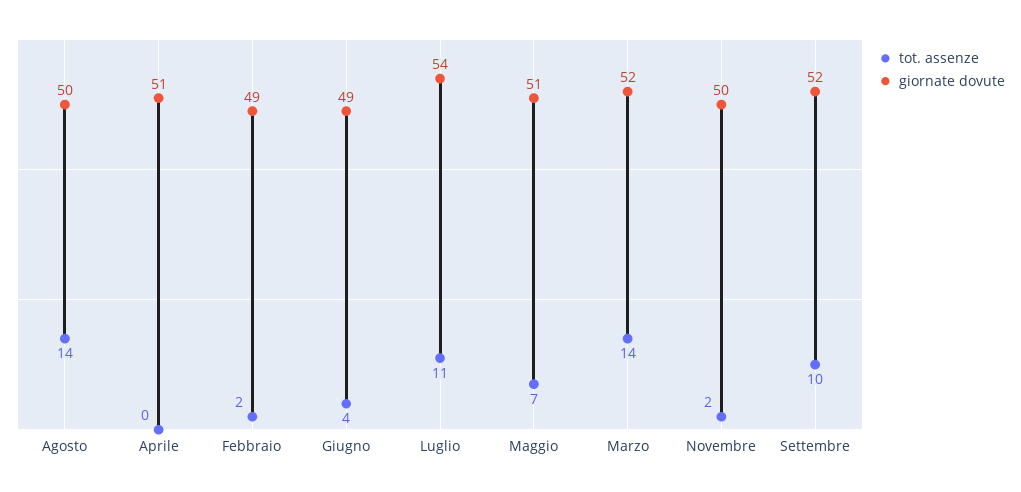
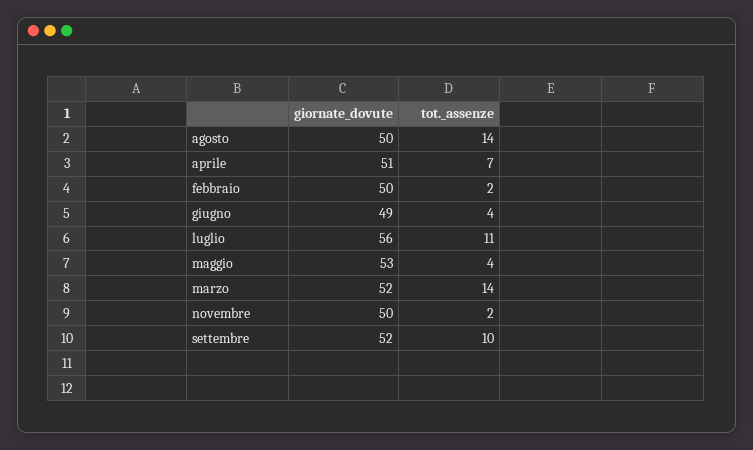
tot. assenze, Aprile: 0 -> 7
giornate dovute, Febbraio: 49 -> 50
giornate dovute, Luglio: 54 -> 56
tot. assenze, Maggio: 7 -> 4
giornate dovute, Maggio: 51 -> 53

